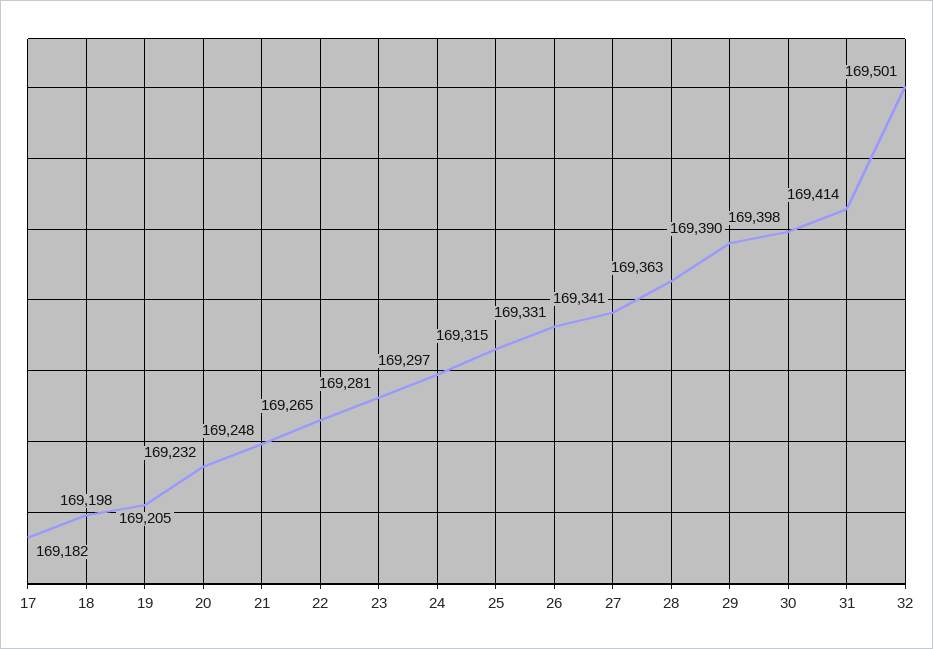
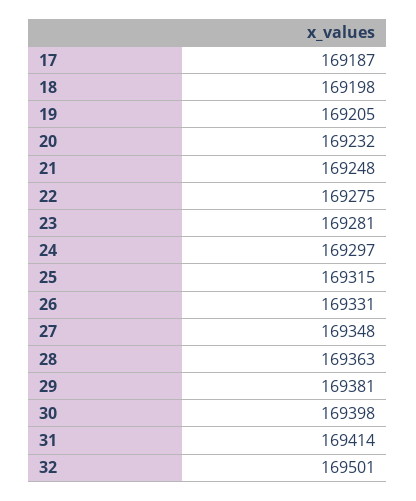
17: 169182 -> 169187
22: 169265 -> 169275
27: 169341 -> 169348
29: 169390 -> 169381

